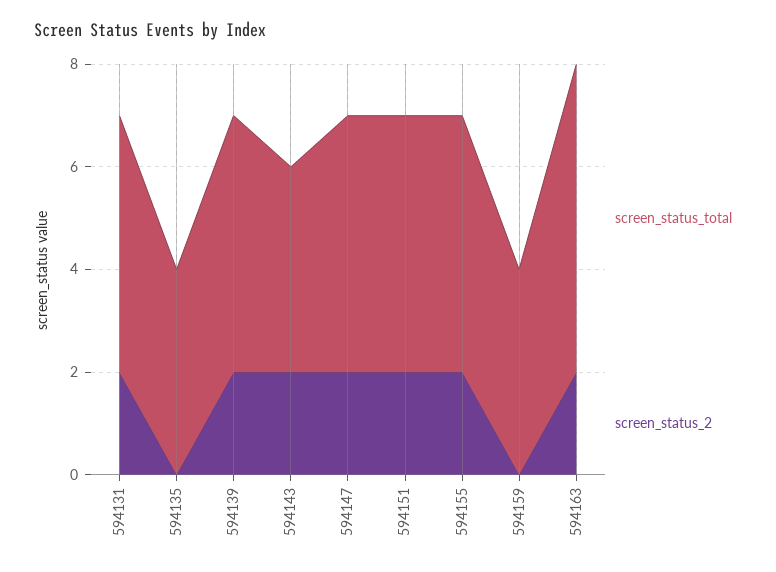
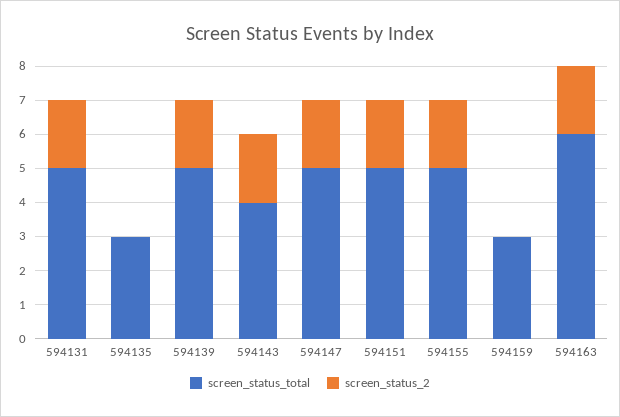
screen_status_total, 594135: 4 -> 3
screen_status_total, 594159: 4 -> 3

